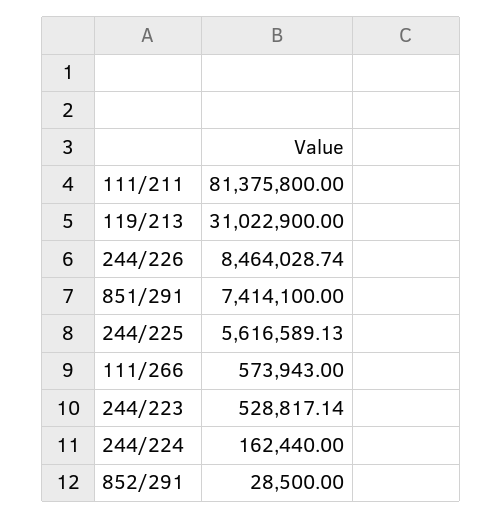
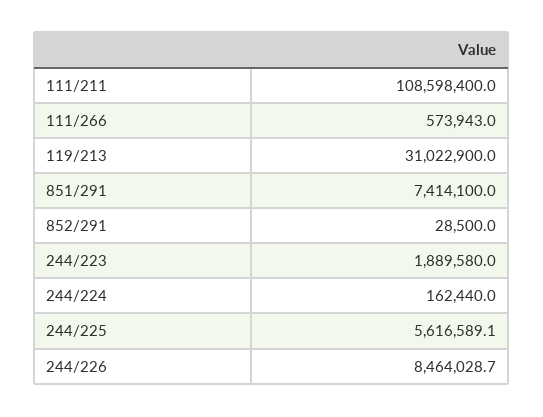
111/211: 81375800 -> 108598400
244/223: 528817.14 -> 1889580

